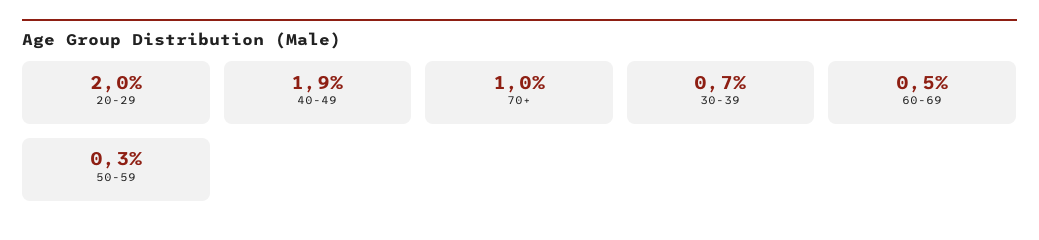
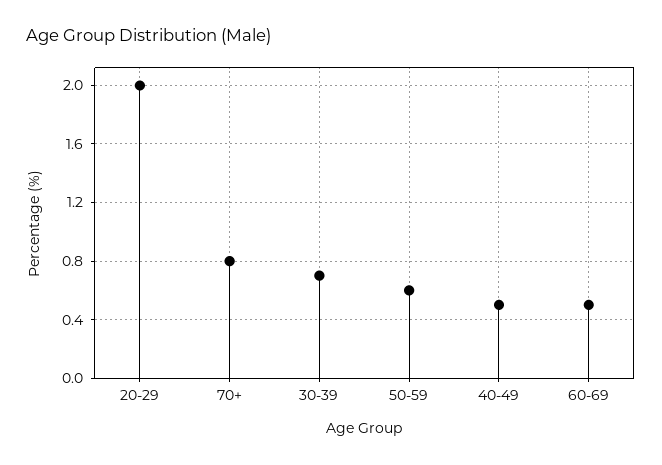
40-49: 1.9 -> 0.5
70+: 1 -> 0.8
50-59: 0.3 -> 0.6

